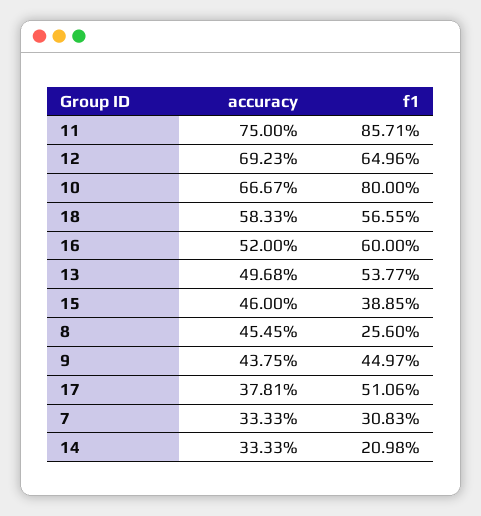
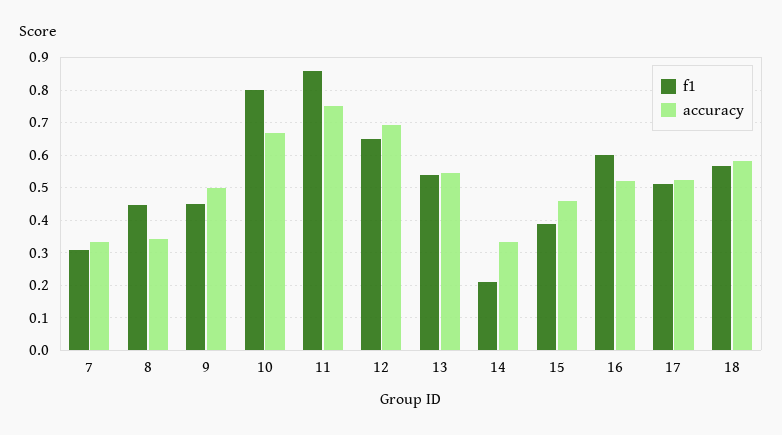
accuracy, 13: 0.4968 -> 0.54
accuracy, 8: 0.4545 -> 0.34
f1, 8: 0.256 -> 0.44
accuracy, 9: 0.4375 -> 0.5
accuracy, 17: 0.3781 -> 0.52

